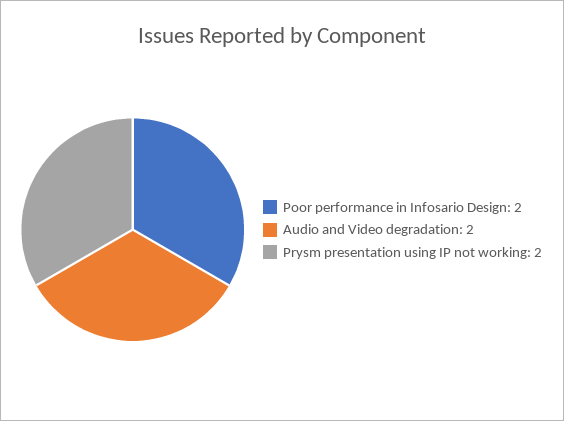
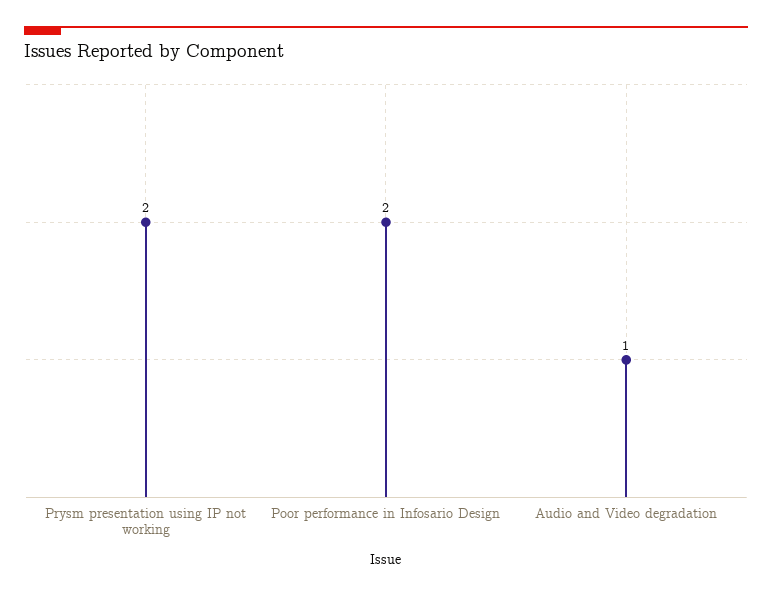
Audio and Video degradation: 2 -> 1

